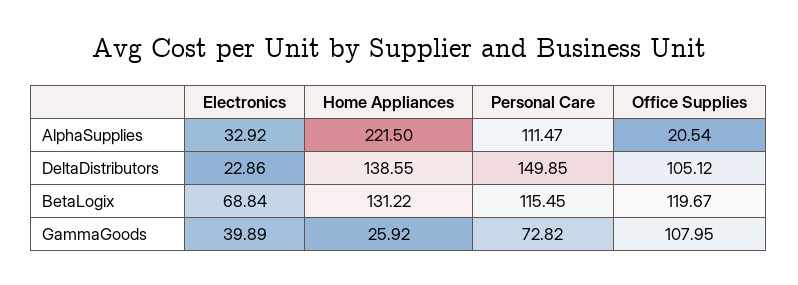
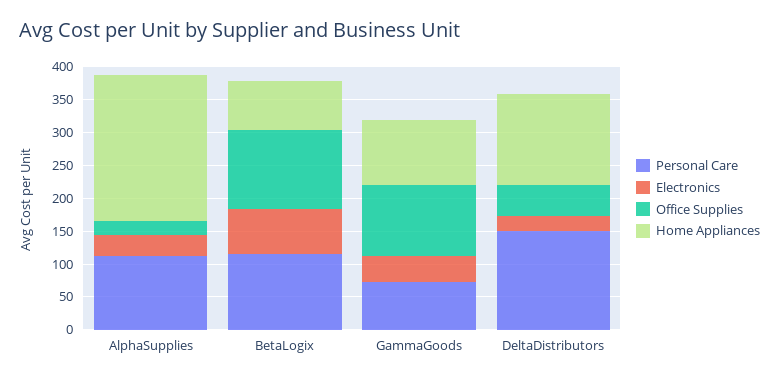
Office Supplies, DeltaDistributors: 105.12 -> 50
Home Appliances, BetaLogix: 131.22 -> 75
Home Appliances, GammaGoods: 25.92 -> 100

